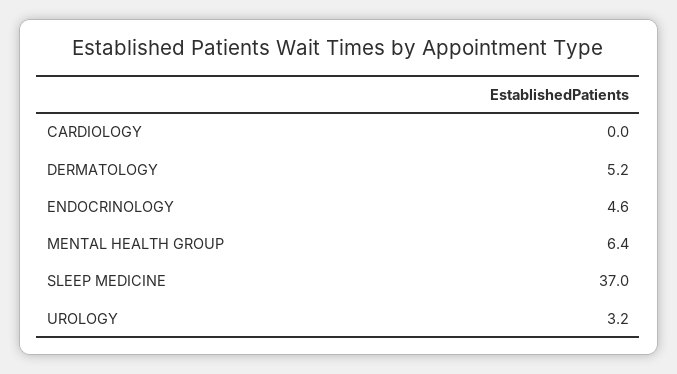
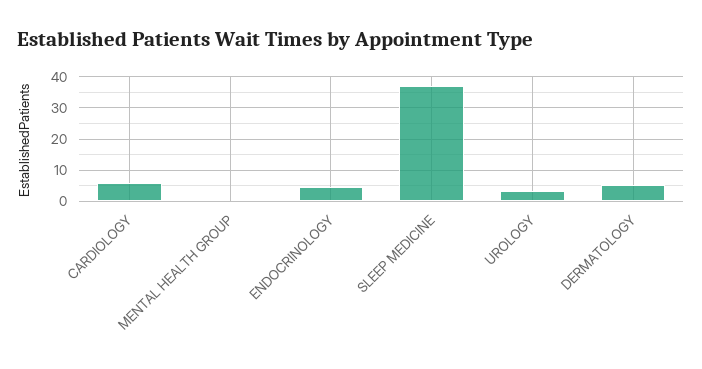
CARDIOLOGY: 0 -> 6
MENTAL HEALTH GROUP: 6.4 -> 0

